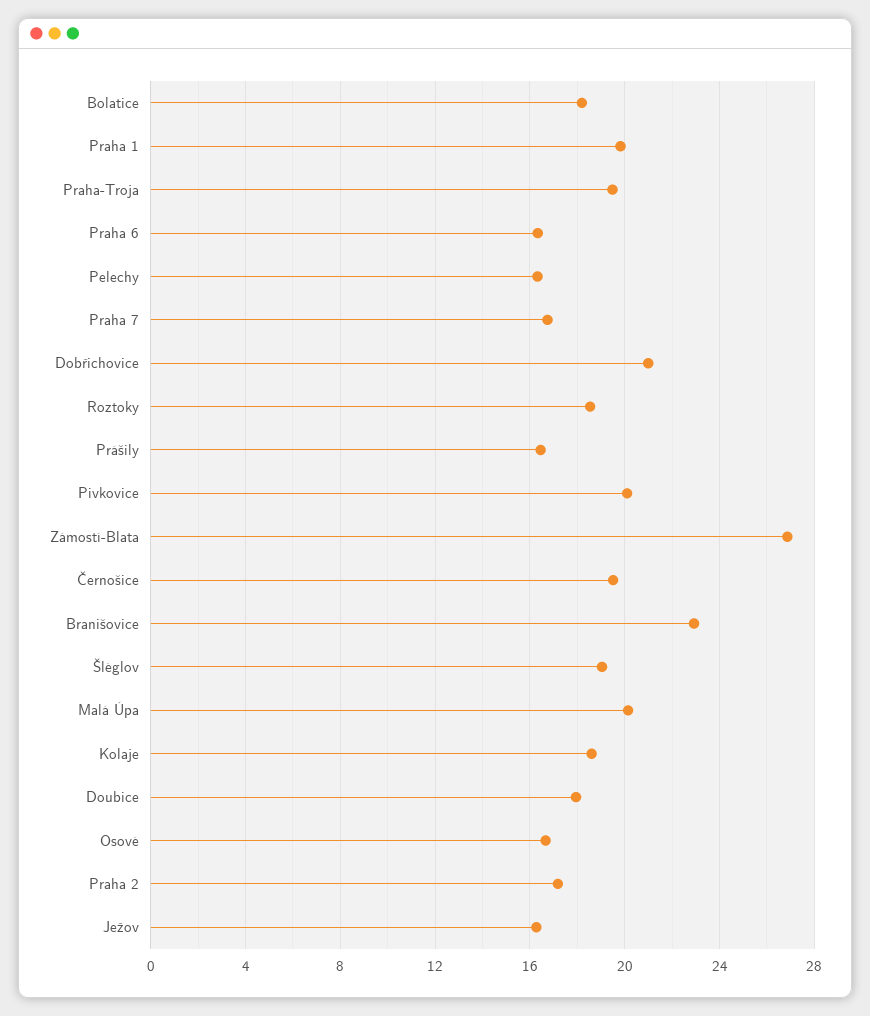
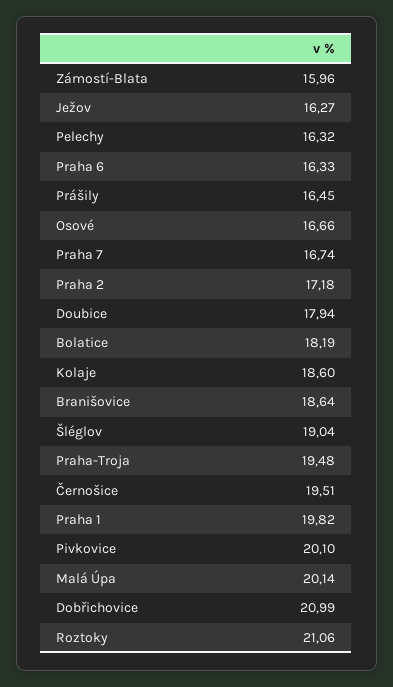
Roztoky: 18.5 -> 21.06
Zámostí-Blata: 27 -> 15.96
Branišovice: 23 -> 18.64

